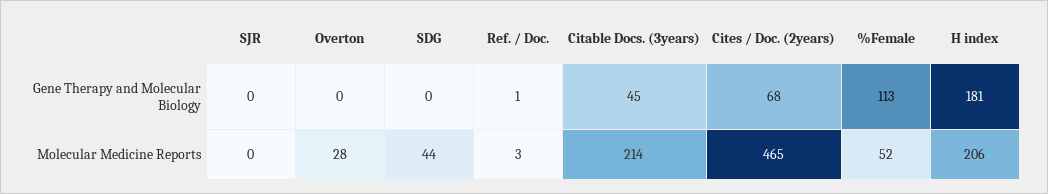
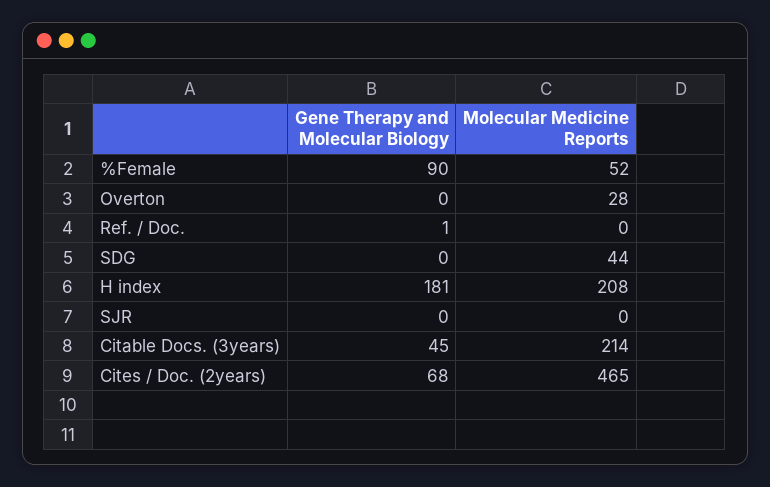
%Female, Gene Therapy and Molecular Biology: 113 -> 90
Ref. / Doc., Molecular Medicine Reports: 3 -> 0
H index, Molecular Medicine Reports: 206 -> 208

